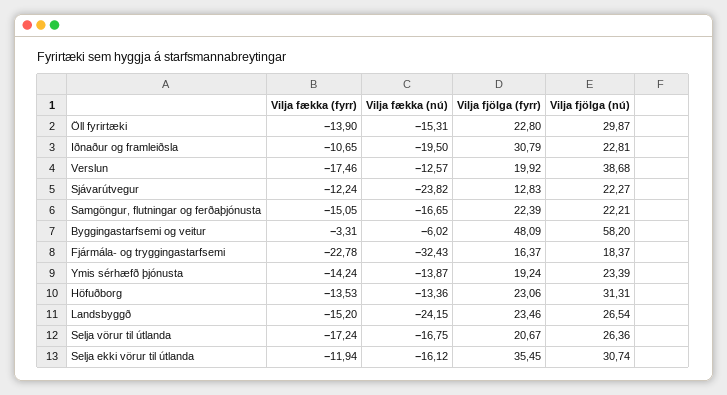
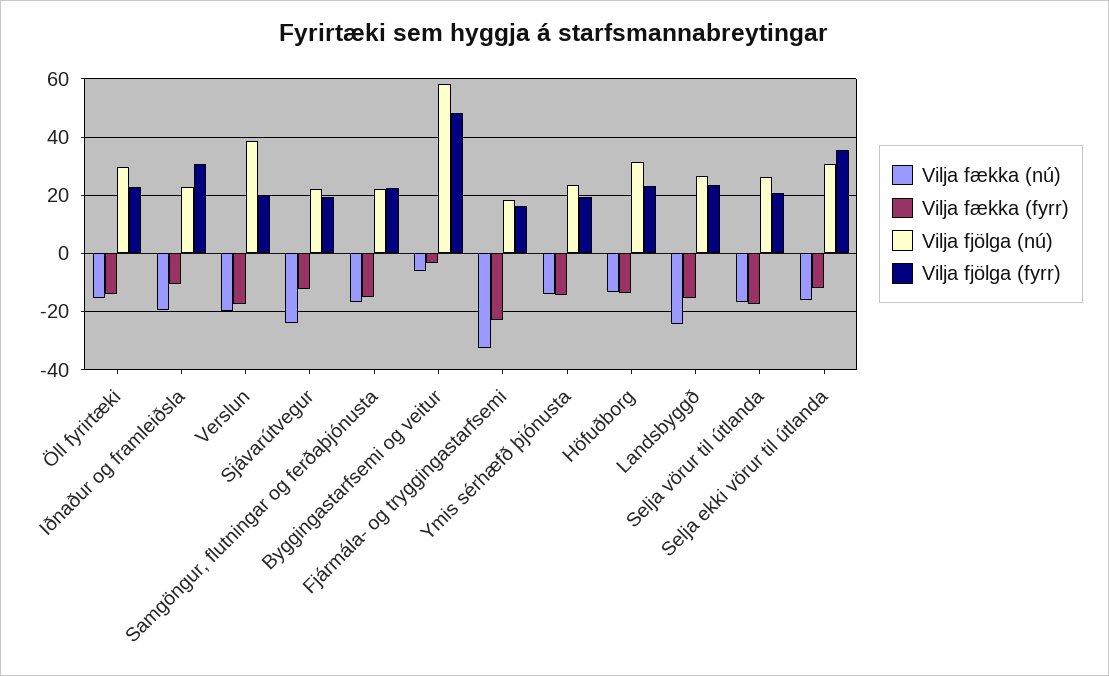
Vilja fækka (nú), Verslun: -12.57 -> -20
Vilja fjölga (fyrr), Sjávarútvegur: 12.83 -> 20

